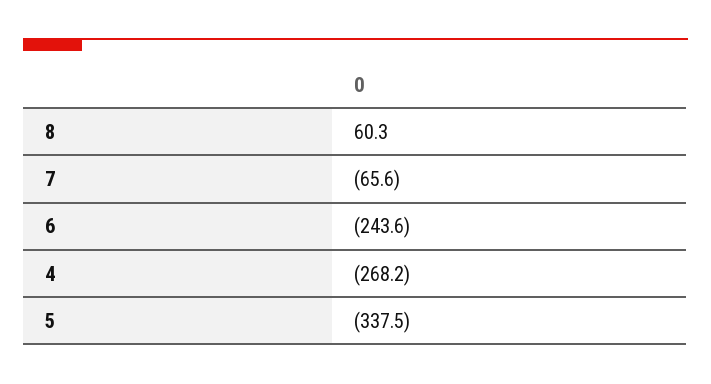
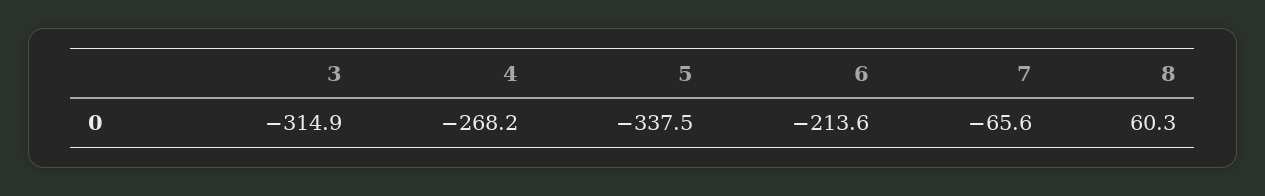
6: -243.6 -> -213.6
3: none -> -314.9

